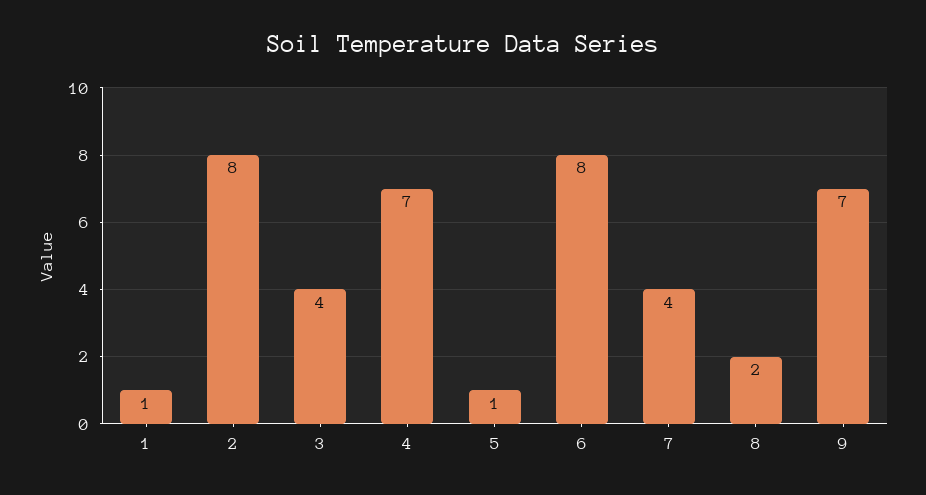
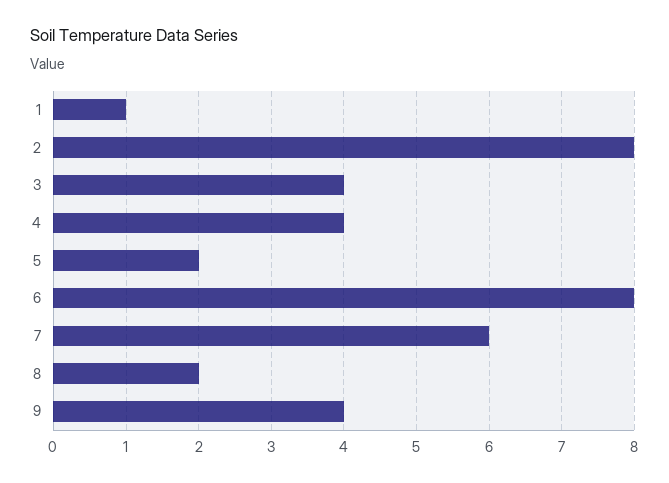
4: 7 -> 4
5: 1 -> 2
7: 4 -> 6
9: 7 -> 4

